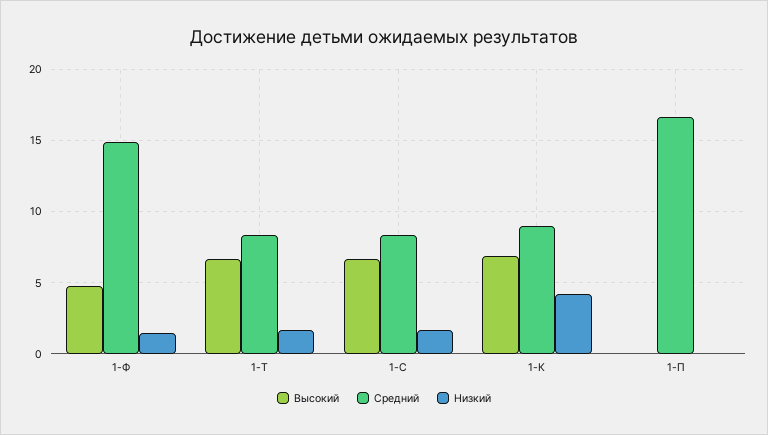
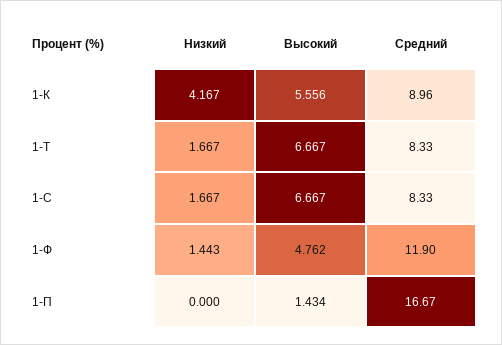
Средний, 1-Ф: 15 -> 11.9
Высокий, 1-К: 7 -> 5.556
Высокий, 1-П: 0 -> 1.434

